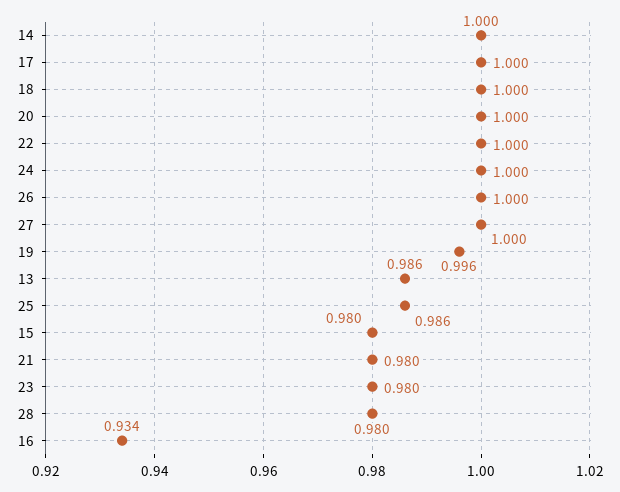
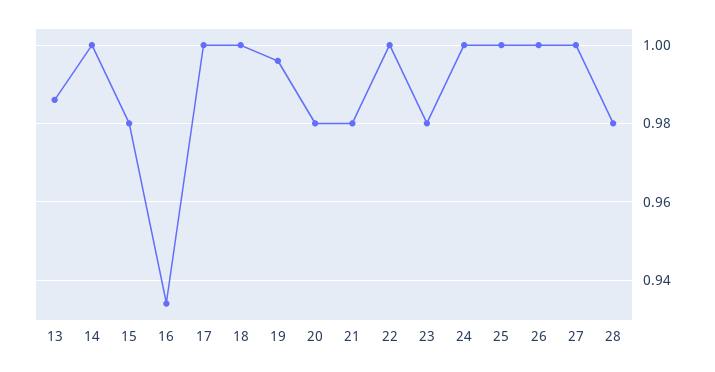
20: 1 -> 0.98
25: 0.986 -> 1

